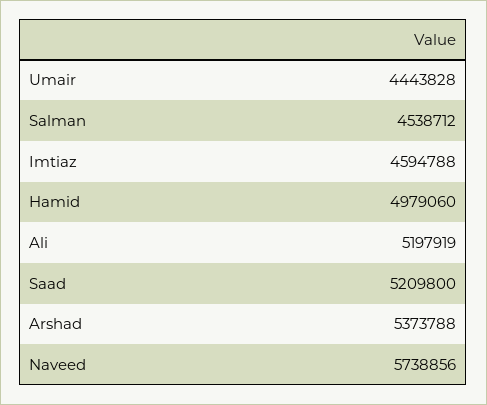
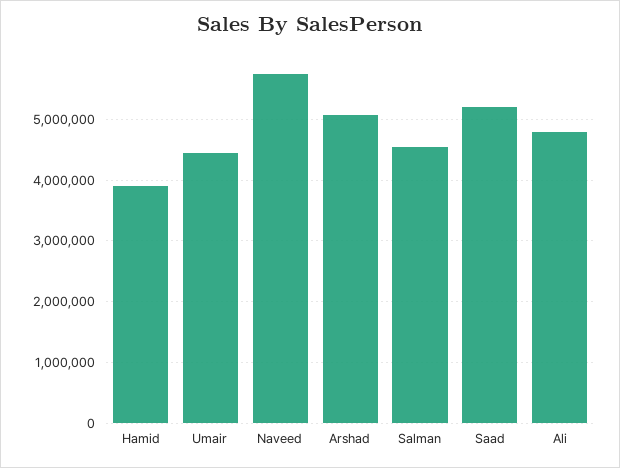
Imtiaz: 4594788 -> none
Hamid: 4979060 -> 3900000
Ali: 5197919 -> 4800000
Arshad: 5373788 -> 5100000

